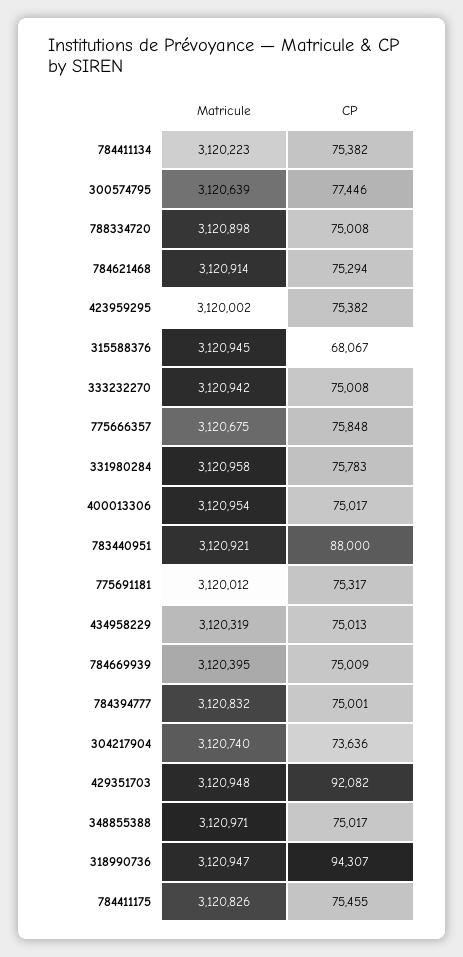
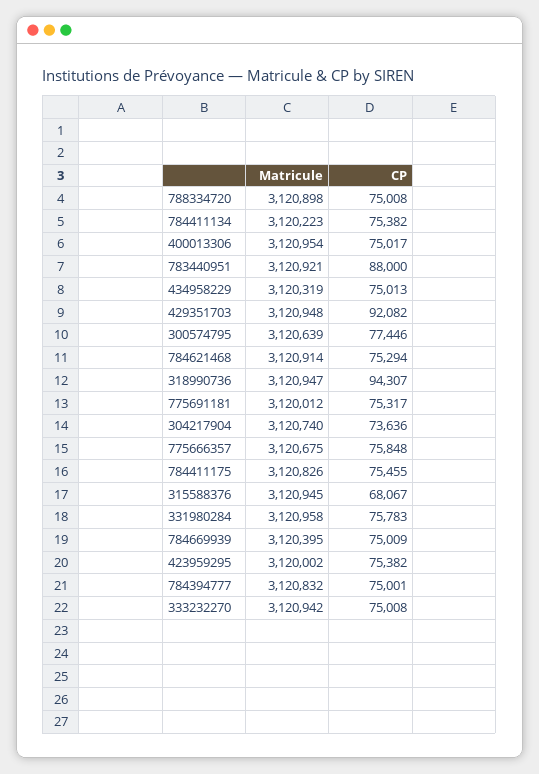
Matricule, 348855388: 3120971 -> none
CP, 348855388: 75017 -> none

